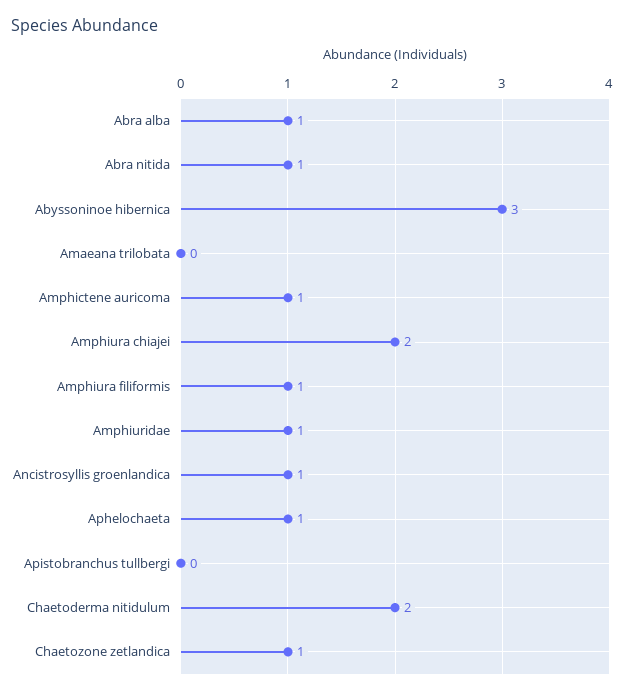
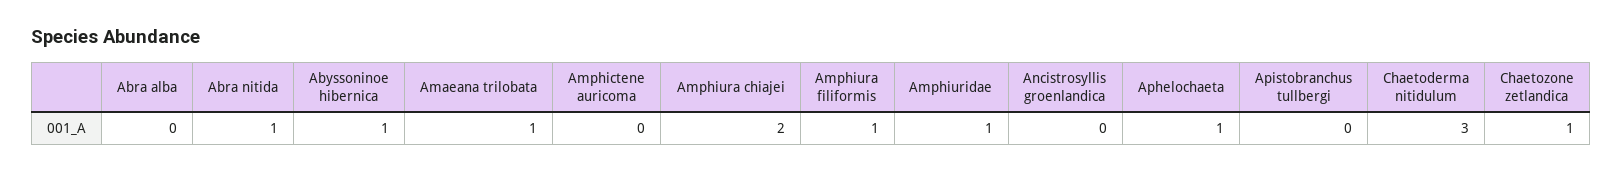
Abra alba: 1 -> 0
Abyssoninoe hibernica: 3 -> 1
Amaeana trilobata: 0 -> 1
Amphictene auricoma: 1 -> 0
Ancistrosyllis groenlandica: 1 -> 0
Chaetoderma nitidulum: 2 -> 3

